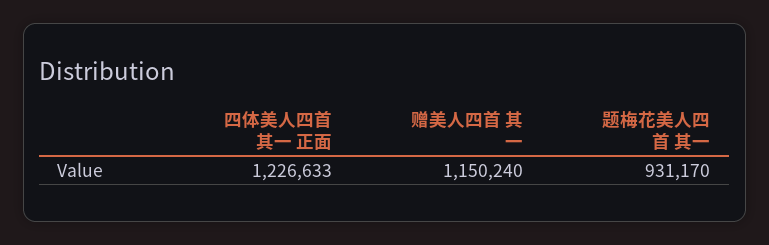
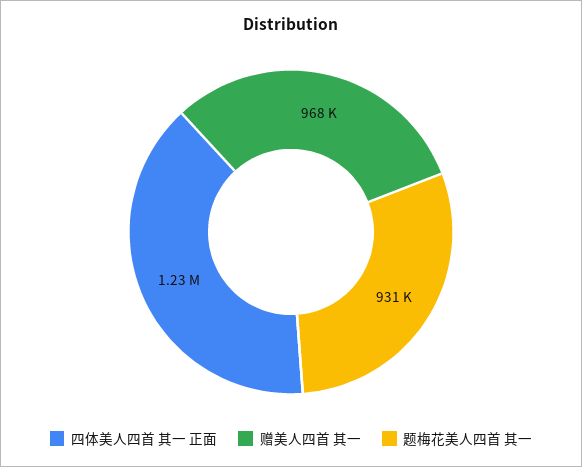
赠美人四首 其一: 1150240 -> 968000

